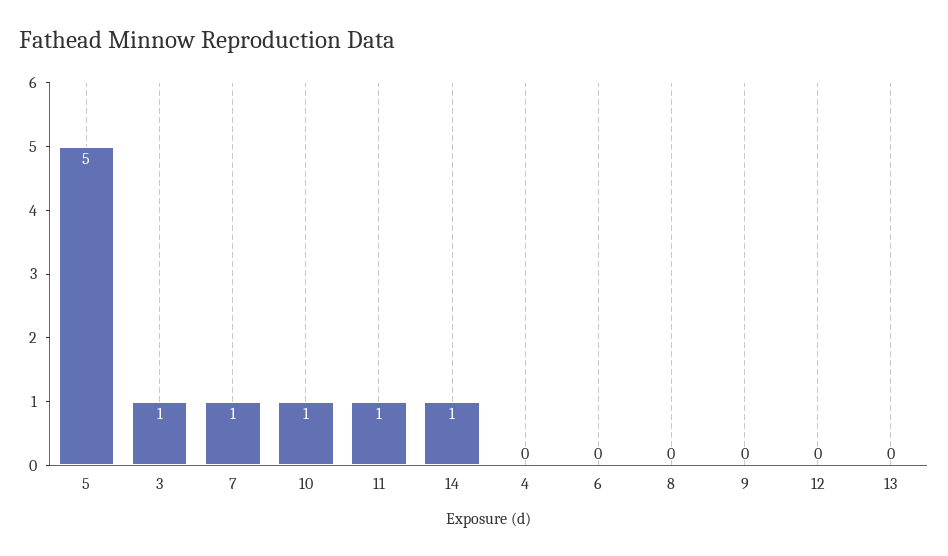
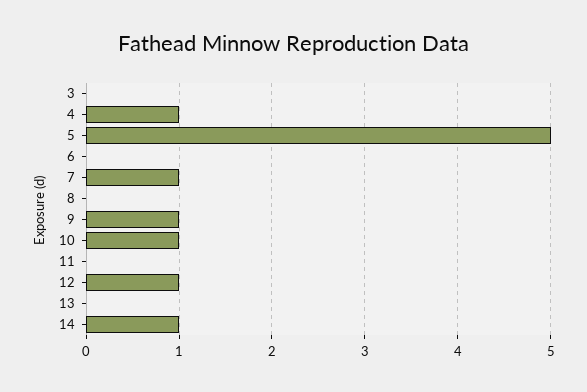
3: 1 -> 0
11: 1 -> 0
4: 0 -> 1
9: 0 -> 1
12: 0 -> 1

